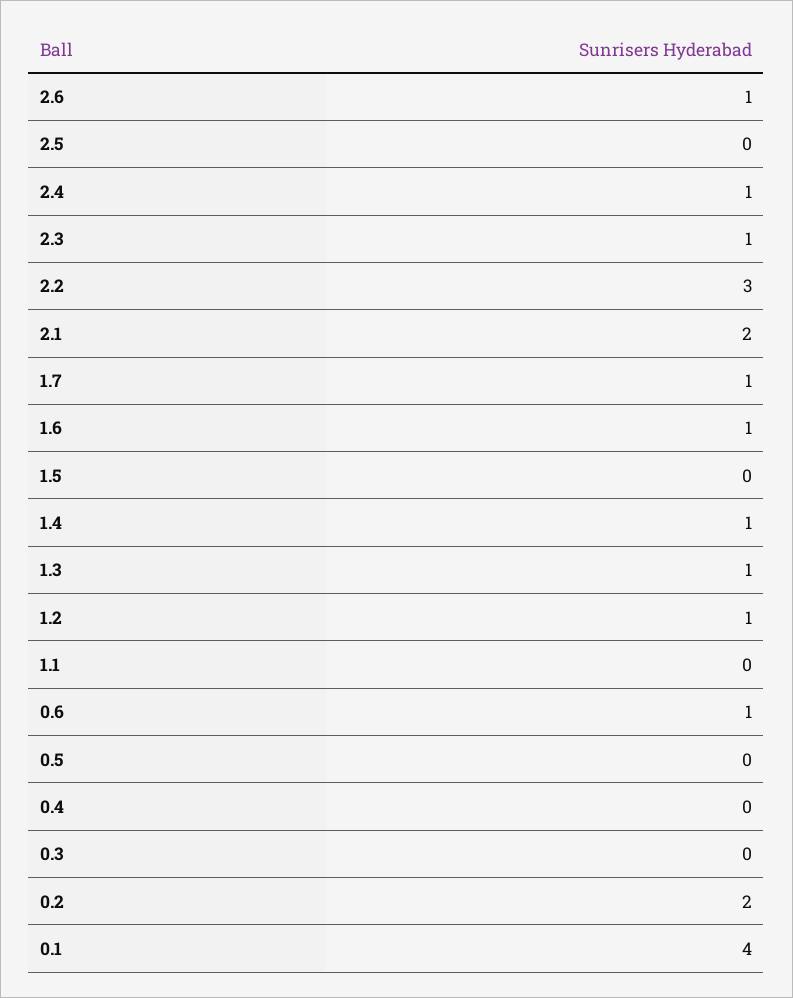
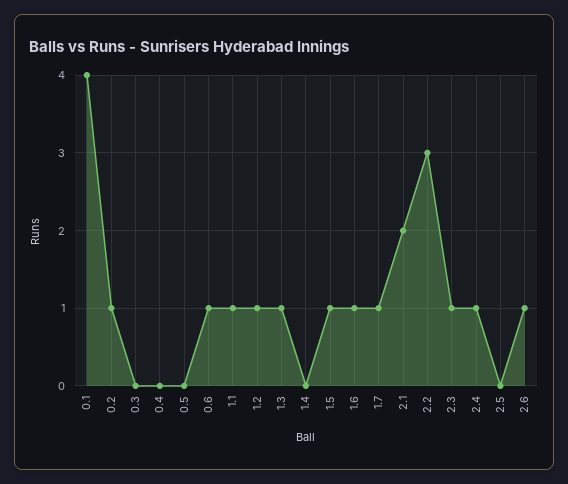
1.5: 0 -> 1
1.4: 1 -> 0
1.1: 0 -> 1
0.2: 2 -> 1

